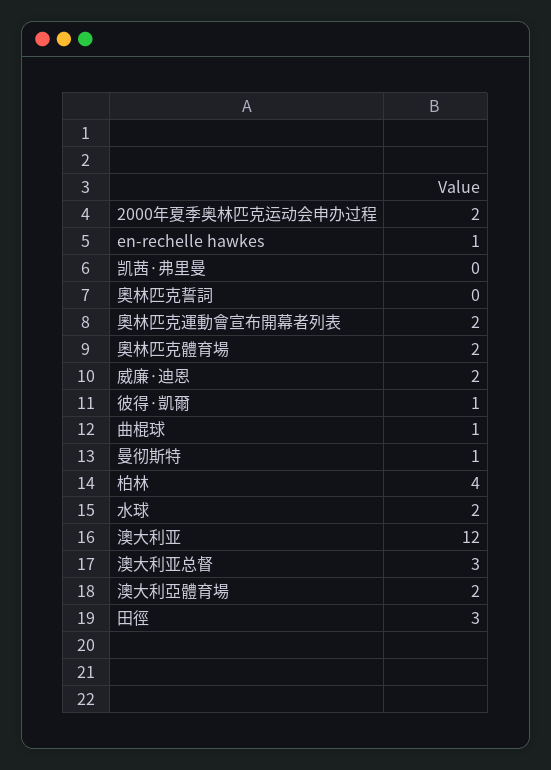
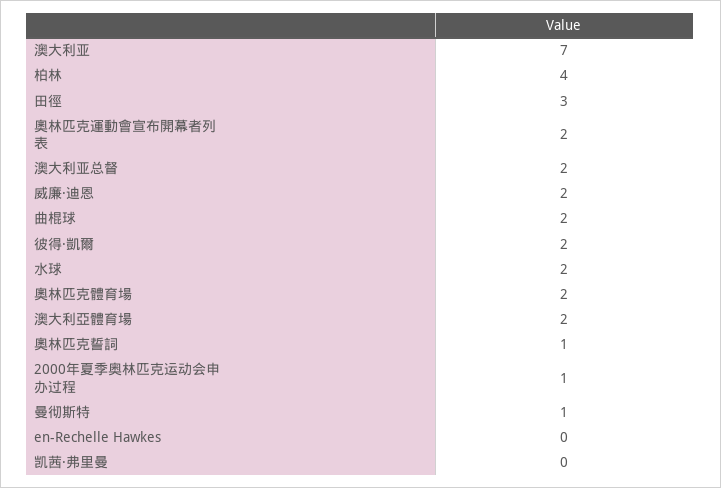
2000年夏季奥林匹克运动会申办过程: 2 -> 1
en-rechelle hawkes: 1 -> 0
奧林匹克誓詞: 0 -> 1
彼得·凱爾: 1 -> 2
曲棍球: 1 -> 2
澳大利亚: 12 -> 7
澳大利亚总督: 3 -> 2

